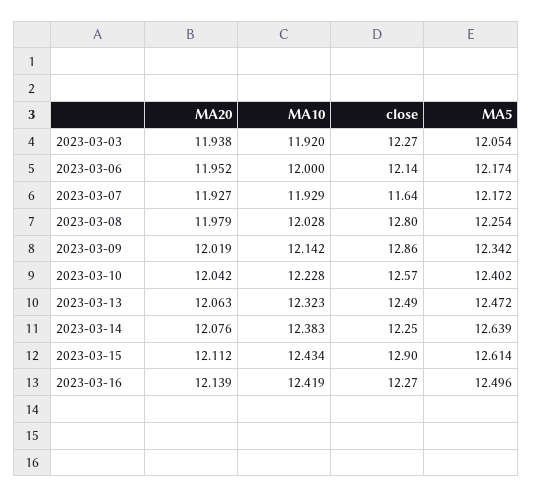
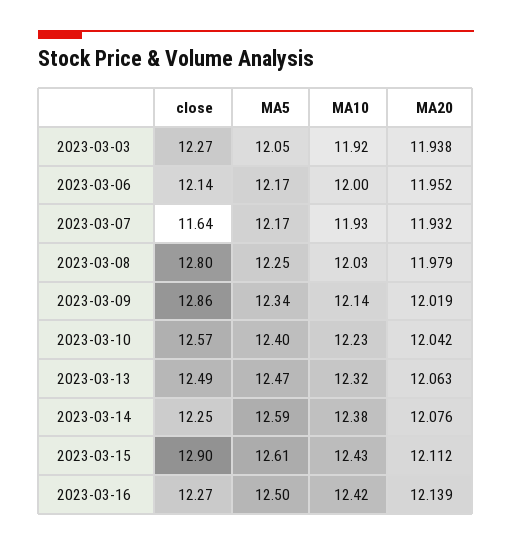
MA20, 2023-03-07: 11.927 -> 11.932
MA5, 2023-03-14: 12.639 -> 12.59

